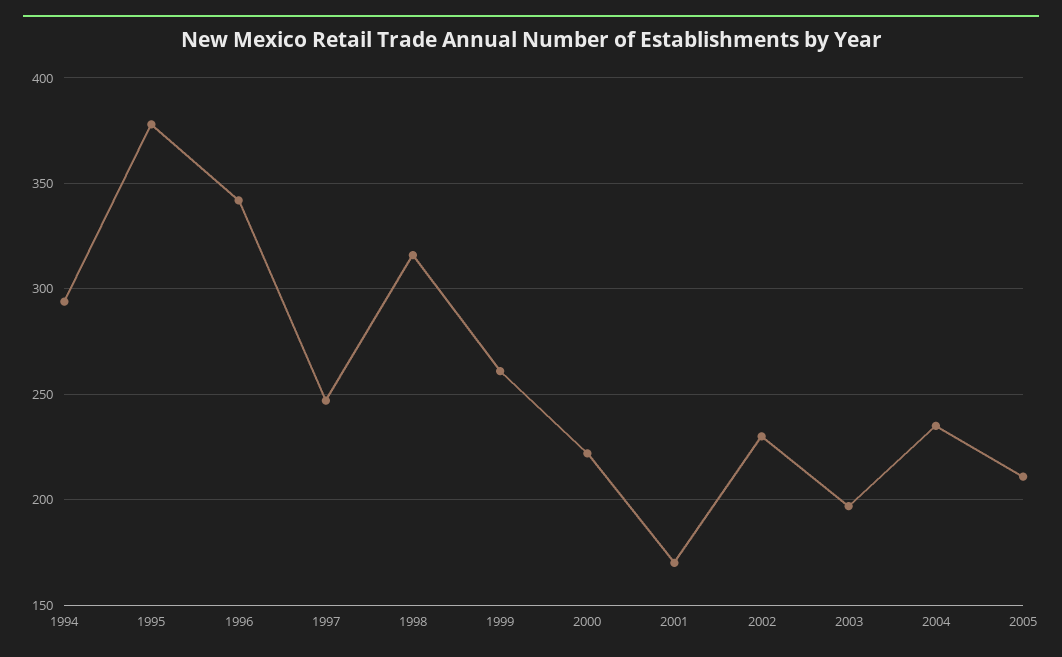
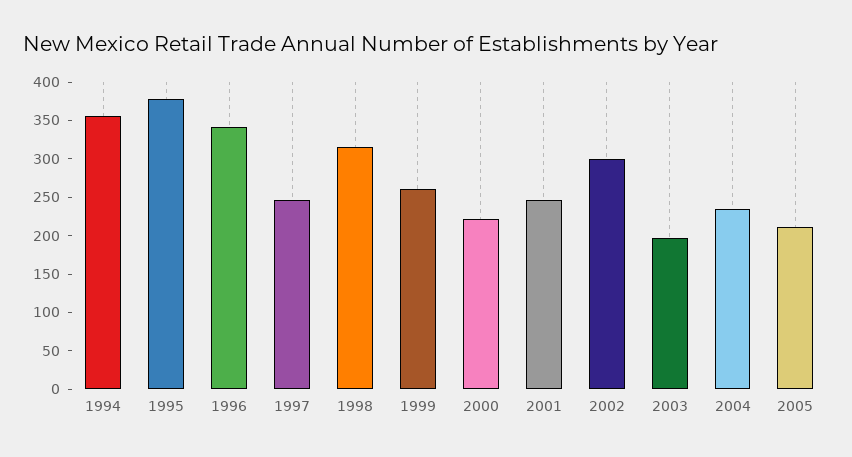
1994: 295 -> 350
2001: 170 -> 250
2002: 230 -> 300

